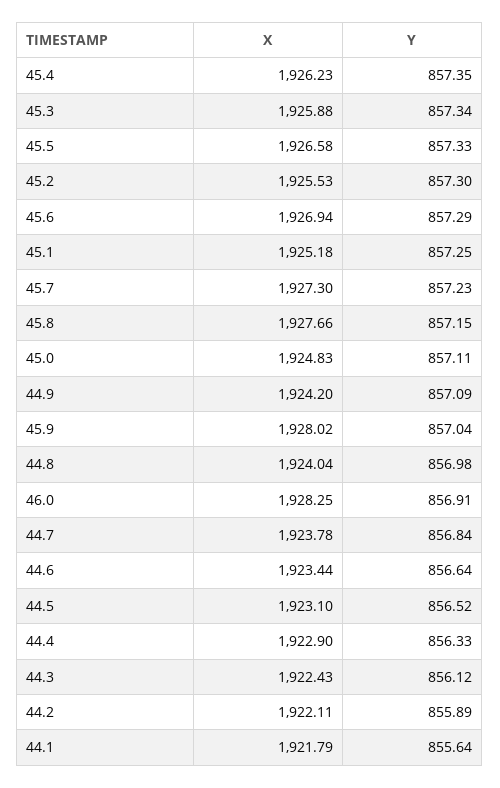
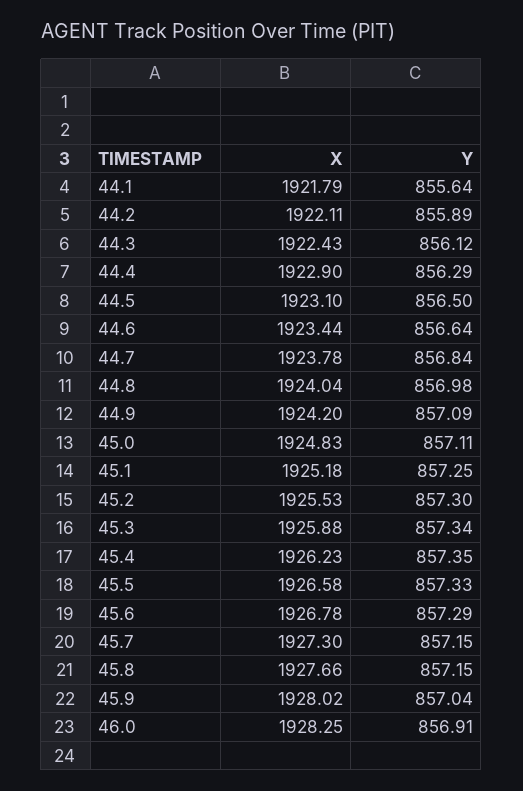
X, 45.6: 1926.94 -> 1926.78
Y, 45.7: 857.23 -> 857.15
Y, 44.5: 856.52 -> 856.5
Y, 44.4: 856.33 -> 856.29

